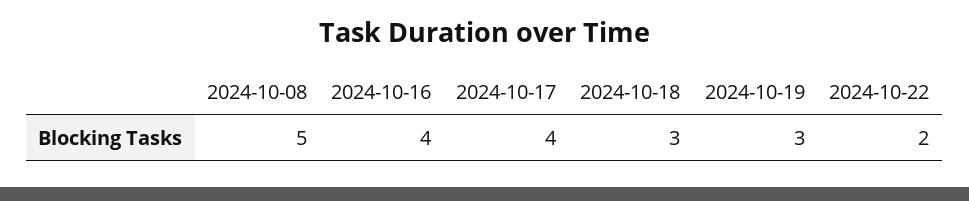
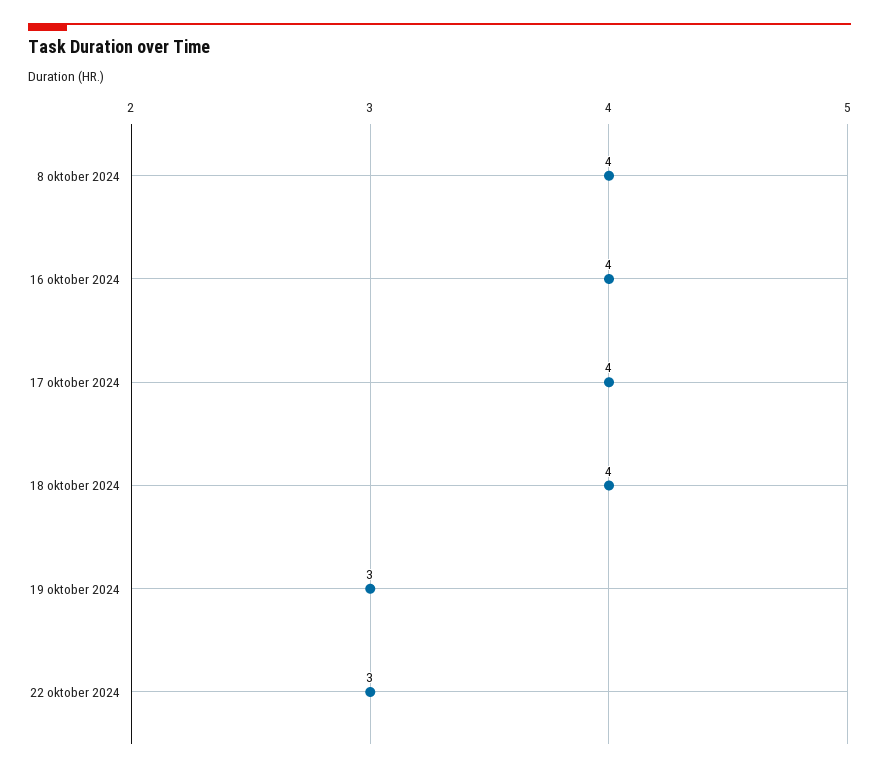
2024-10-08: 5 -> 4
2024-10-18: 3 -> 4
2024-10-22: 2 -> 3

